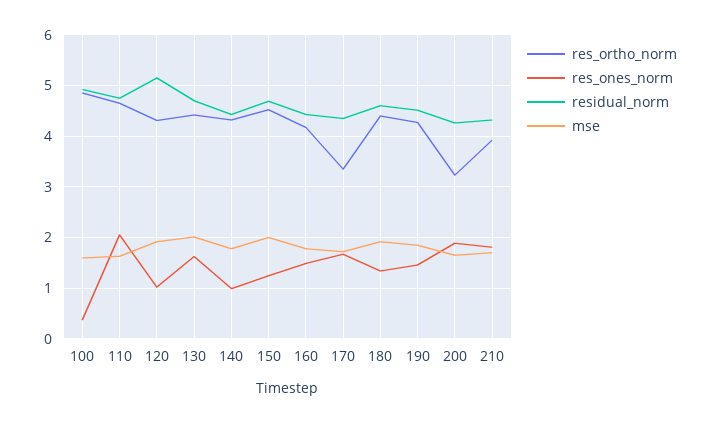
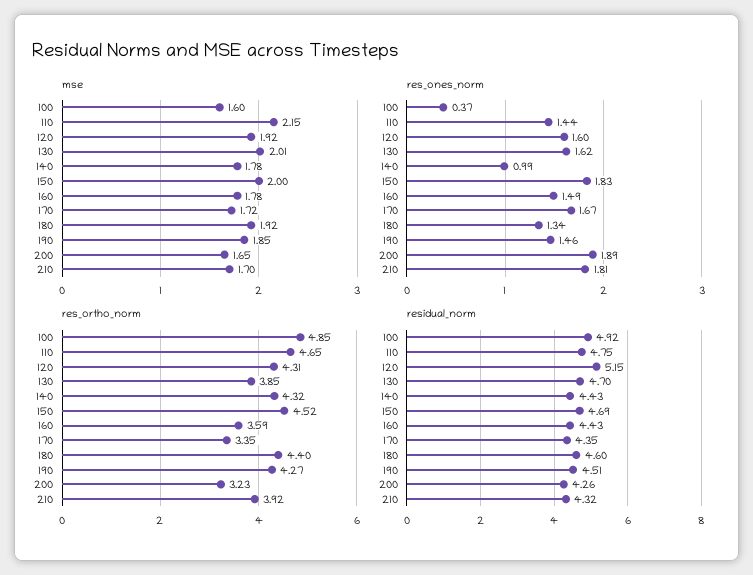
res_ones_norm, 110: 2 -> 1.44
mse, 110: 1.6 -> 2.15
res_ones_norm, 120: 1 -> 1.6
res_ortho_norm, 130: 4.4 -> 3.85
res_ones_norm, 150: 1.2 -> 1.83
res_ortho_norm, 160: 4.2 -> 3.59

